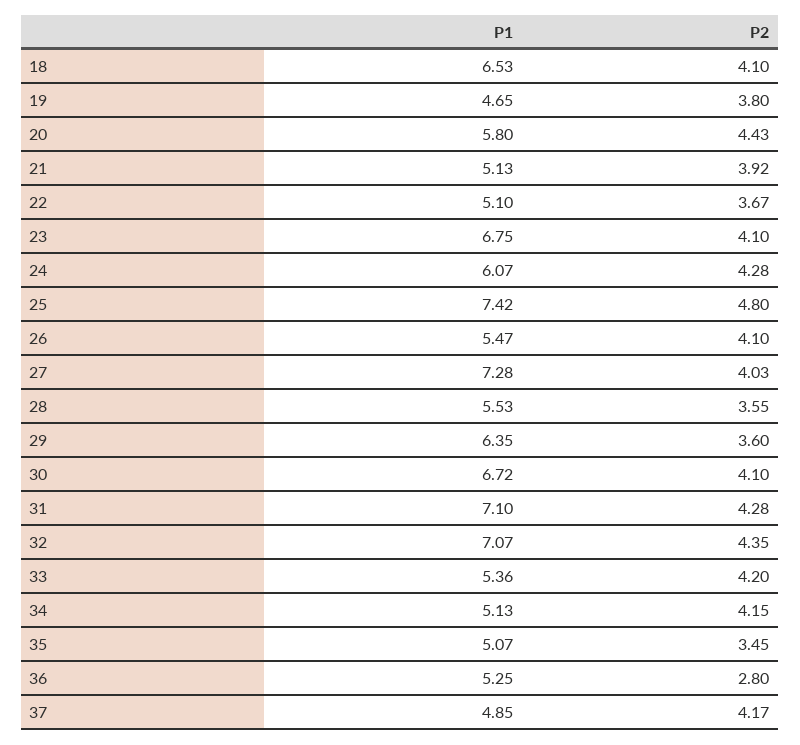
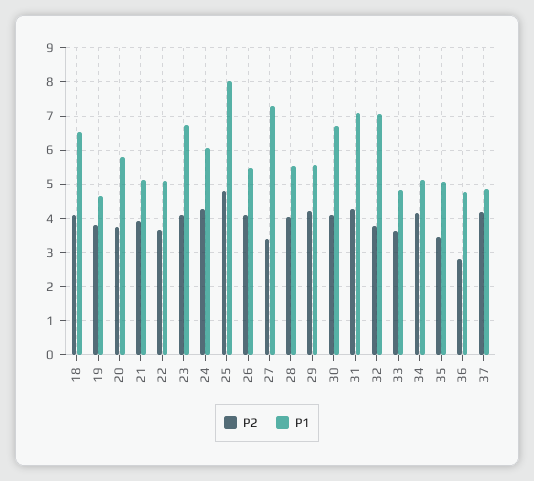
P2, 20: 4.43 -> 3.8
P1, 25: 7.42 -> 8
P2, 27: 4.03 -> 3.4
P2, 28: 3.55 -> 4
P1, 29: 6.35 -> 5.6
P2, 29: 3.6 -> 4.2
P2, 32: 4.35 -> 3.8
P1, 33: 5.36 -> 4.8
P2, 33: 4.2 -> 3.6
P1, 36: 5.25 -> 4.8

